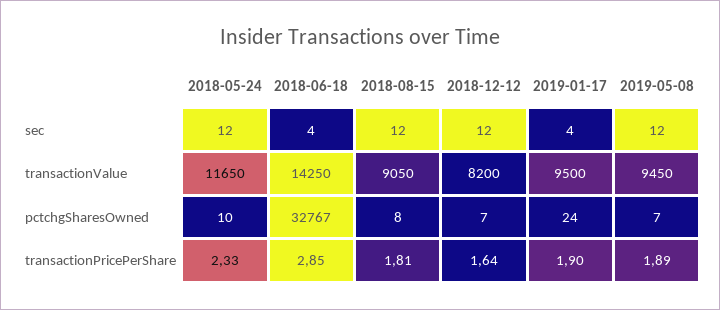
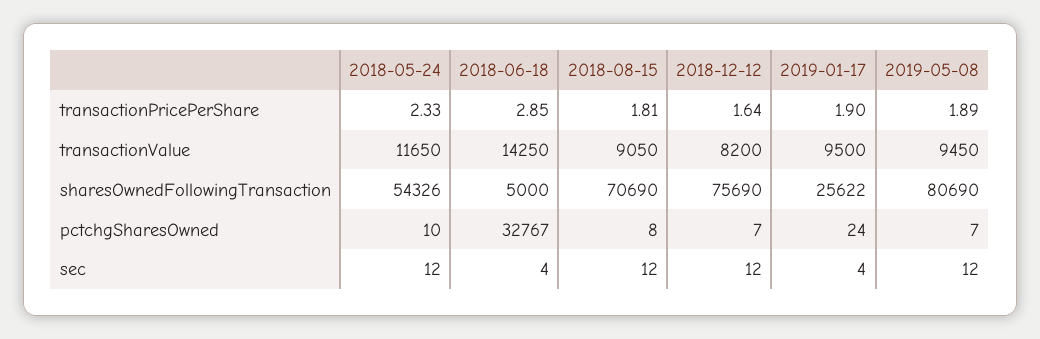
2018-05-24, sharesOwnedFollowingTransaction: none -> 54326
2018-06-18, sharesOwnedFollowingTransaction: none -> 5000
2018-08-15, sharesOwnedFollowingTransaction: none -> 70690
2018-12-12, sharesOwnedFollowingTransaction: none -> 75690
2019-01-17, sharesOwnedFollowingTransaction: none -> 25622
2019-05-08, sharesOwnedFollowingTransaction: none -> 80690

